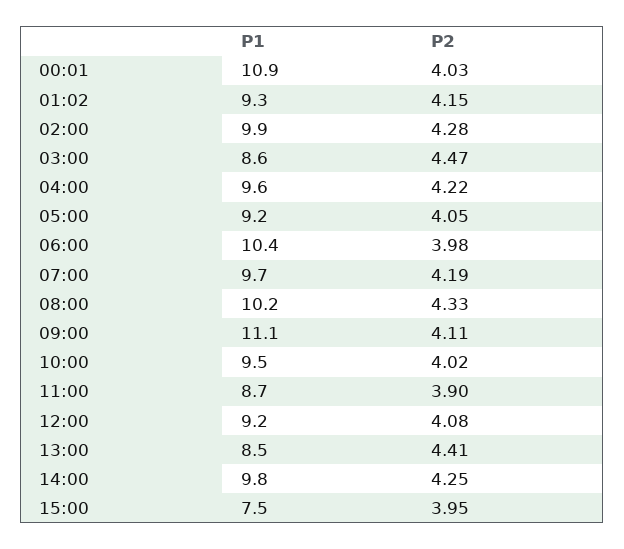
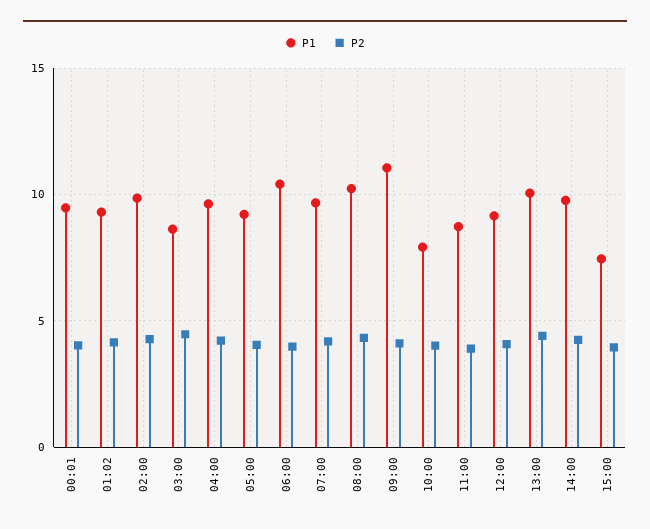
P1, 00:01: 10.9 -> 9.5
P1, 10:00: 9.5 -> 8
P1, 13:00: 8.5 -> 10

